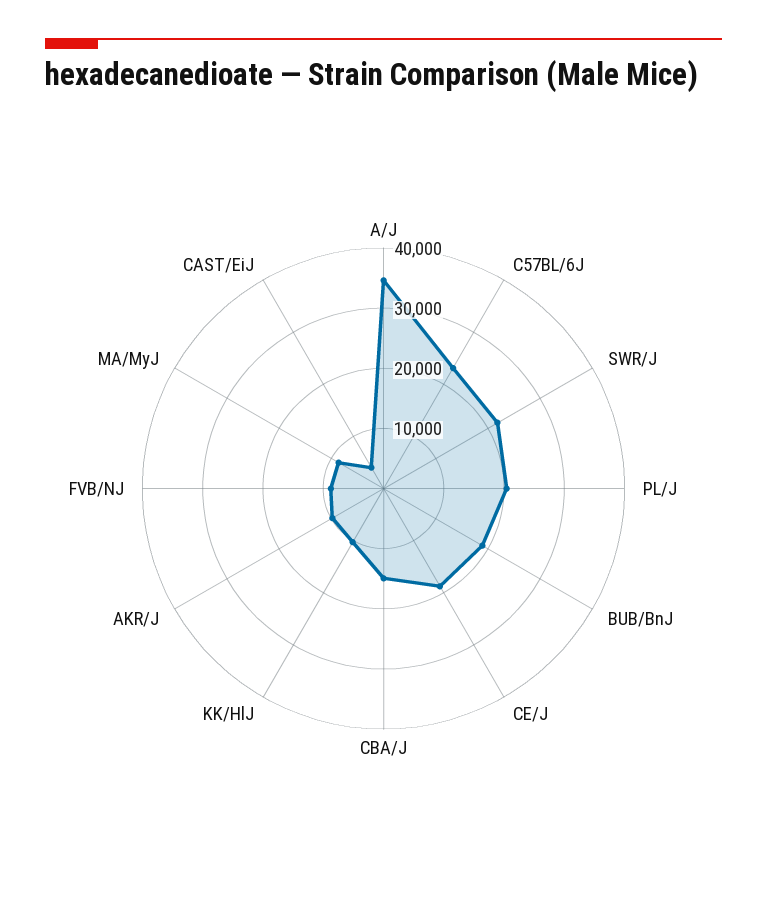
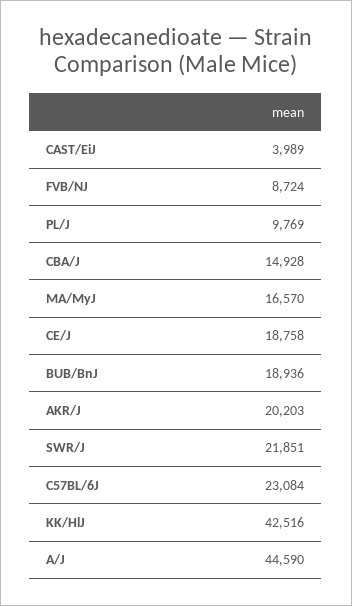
A/J: 34000 -> 44590
PL/J: 20000 -> 9769
KK/HlJ: 10000 -> 42516
AKR/J: 10000 -> 20203
MA/MyJ: 8000 -> 16570

